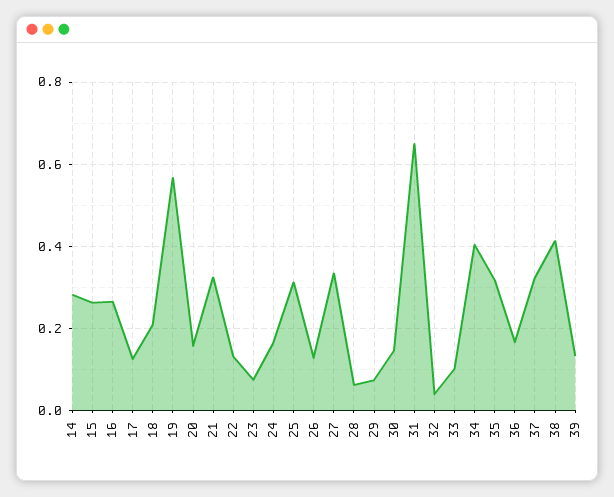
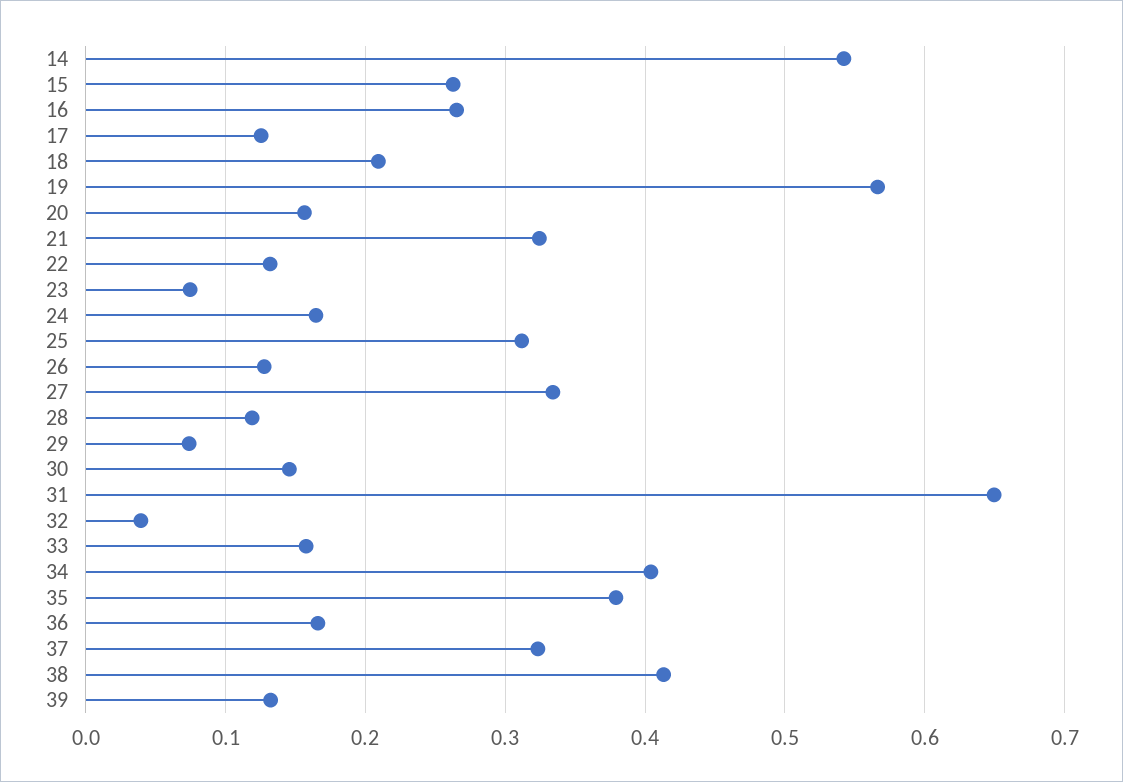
14: 0.28 -> 0.54
28: 0.06 -> 0.12
33: 0.1 -> 0.16
35: 0.32 -> 0.38

